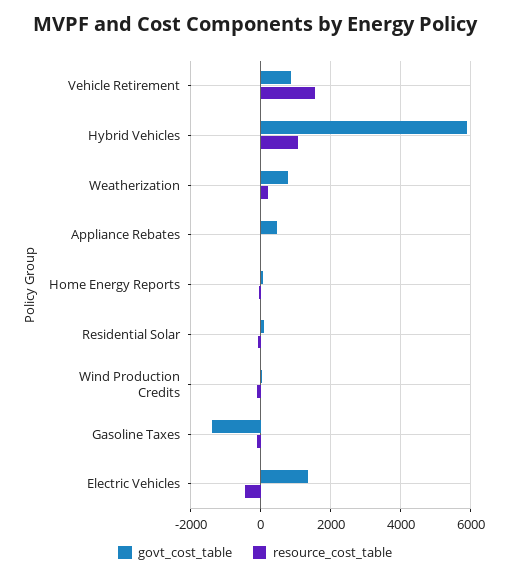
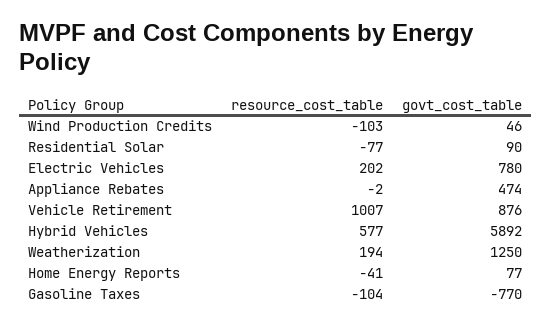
resource_cost_table, Vehicle Retirement: 1600 -> 1007
resource_cost_table, Hybrid Vehicles: 1000 -> 577
govt_cost_table, Weatherization: 800 -> 1250
govt_cost_table, Gasoline Taxes: -1400 -> -770
govt_cost_table, Electric Vehicles: 1400 -> 780
resource_cost_table, Electric Vehicles: -400 -> 202

